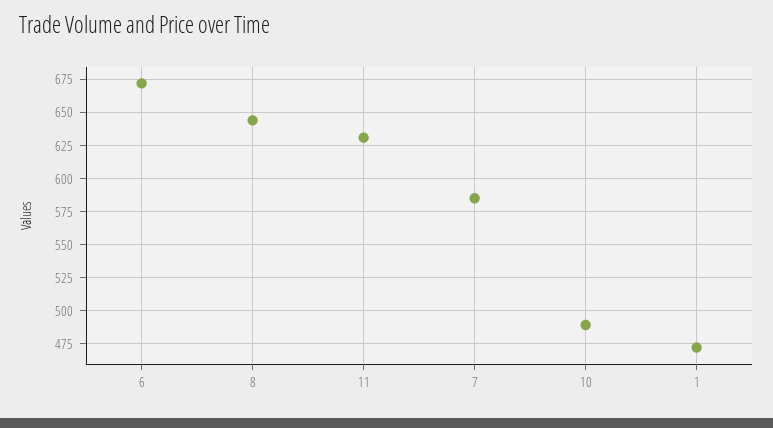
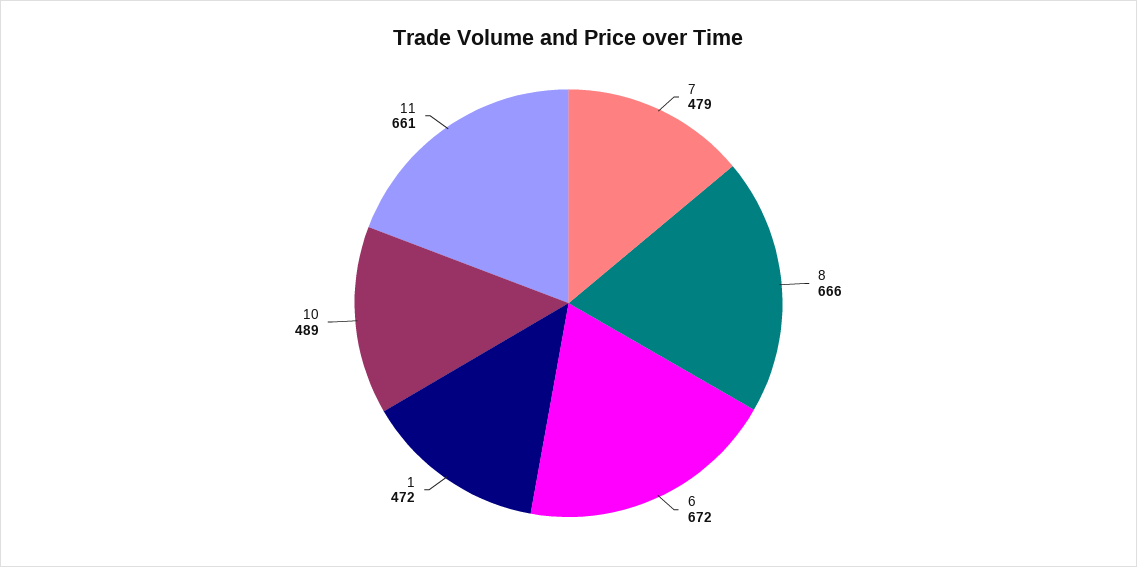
8: 645 -> 666
11: 630 -> 661
7: 585 -> 479

